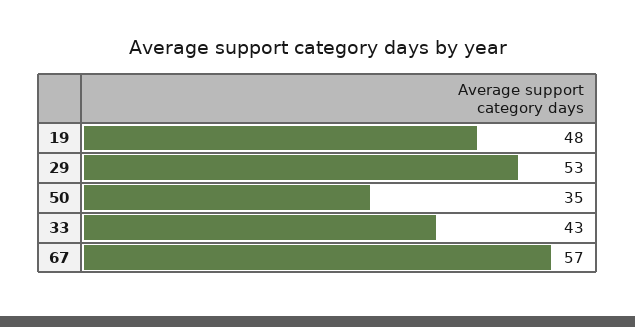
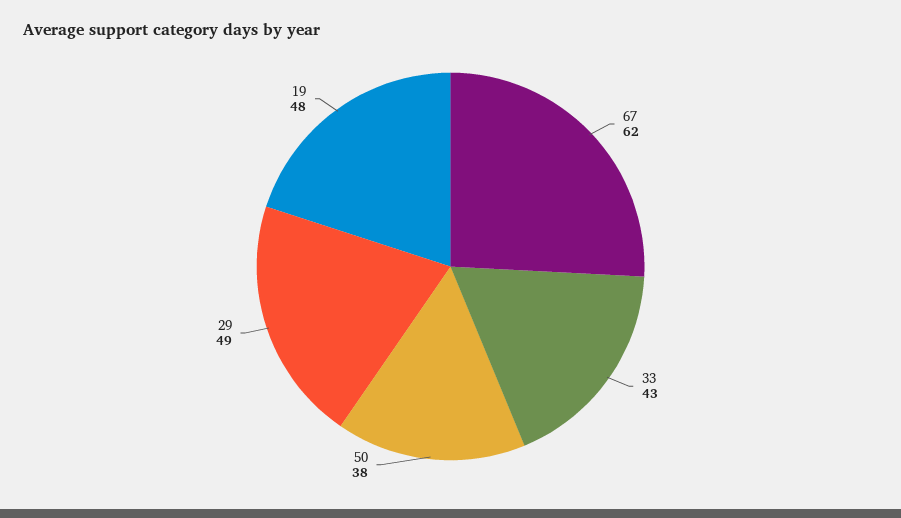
29: 53 -> 49
50: 35 -> 38
67: 57 -> 62

